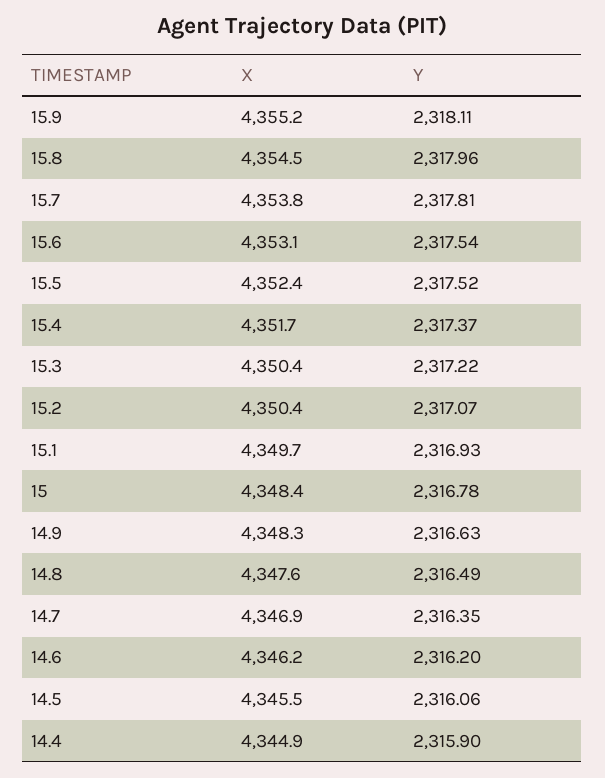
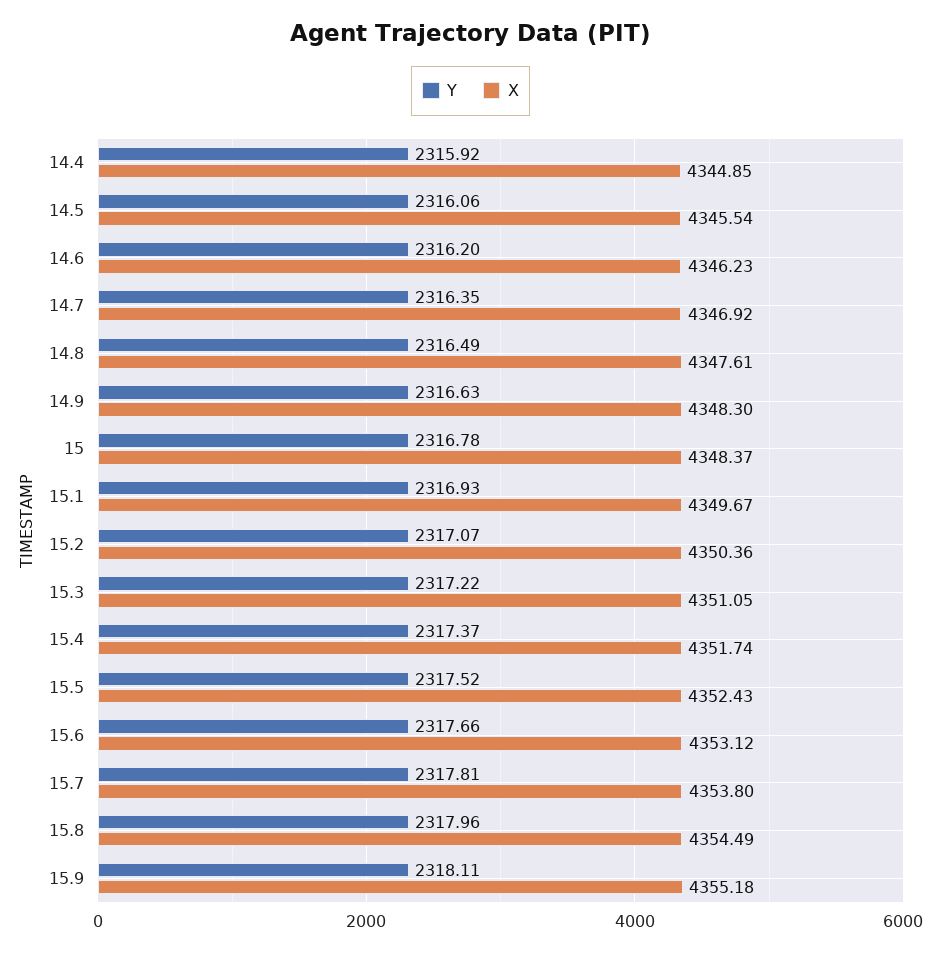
Y, 15.6: 2317.54 -> 2317.66
X, 15.3: 4350.4 -> 4351.05
Y, 14.4: 2315.9 -> 2315.92

